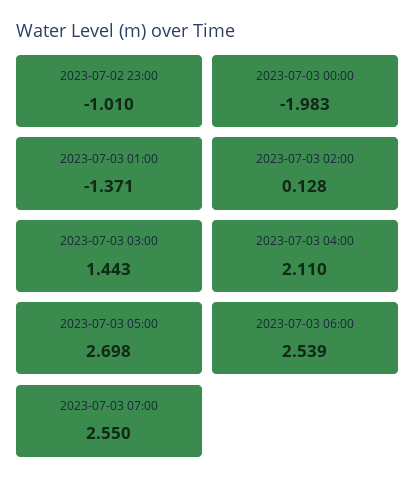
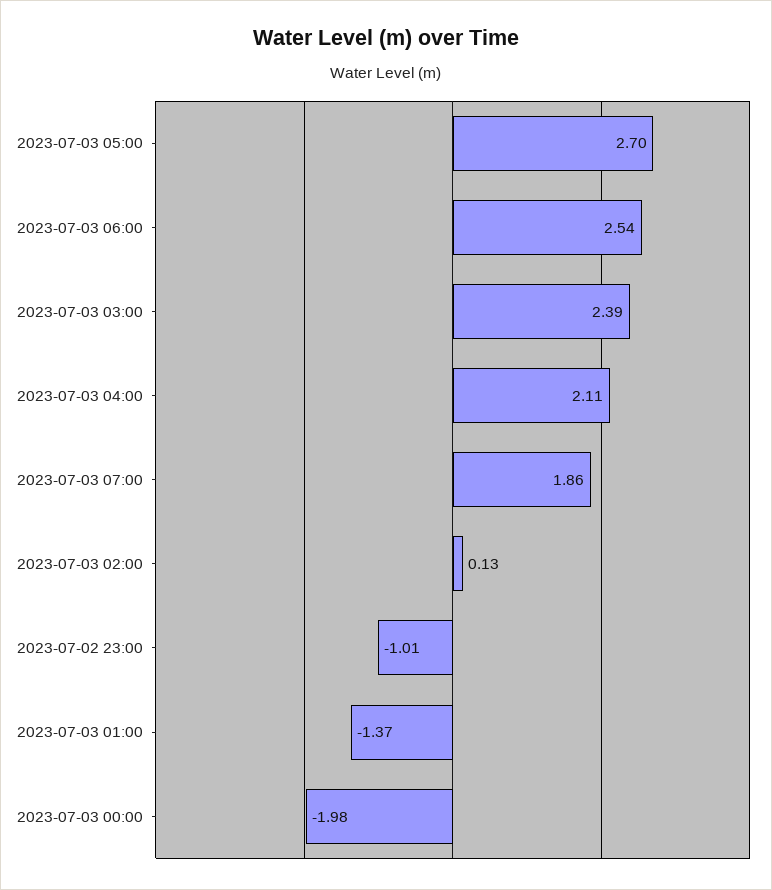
2023-07-03 03:00: 1.443 -> 2.39
2023-07-03 07:00: 2.55 -> 1.86

